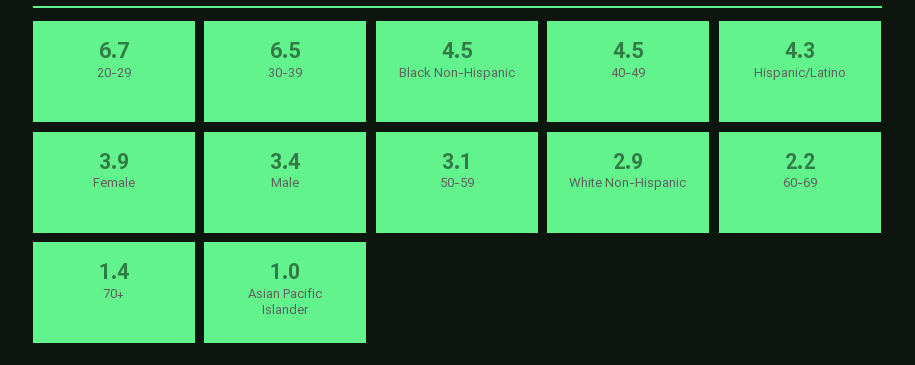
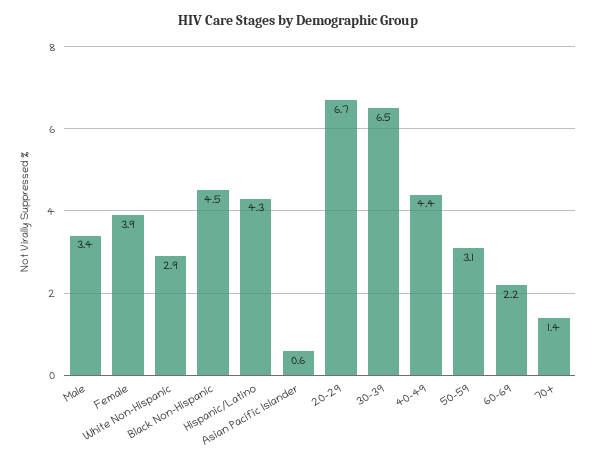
40-49: 4.5 -> 4.4
Asian Pacific Islander: 1 -> 0.6

